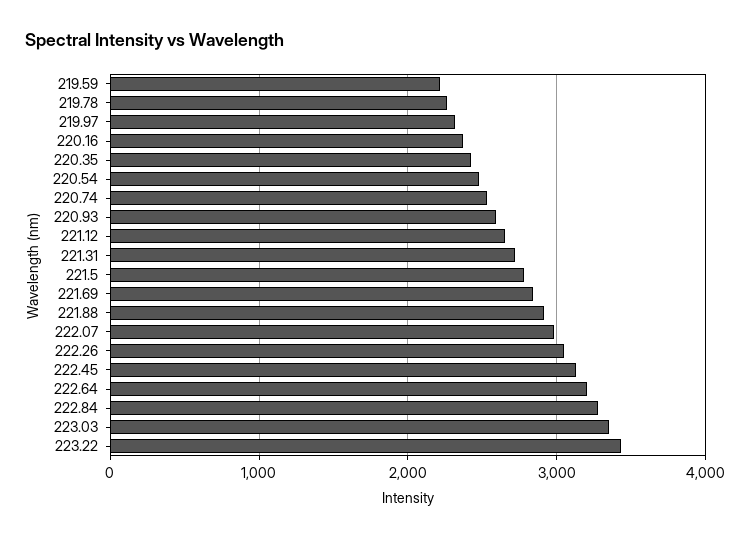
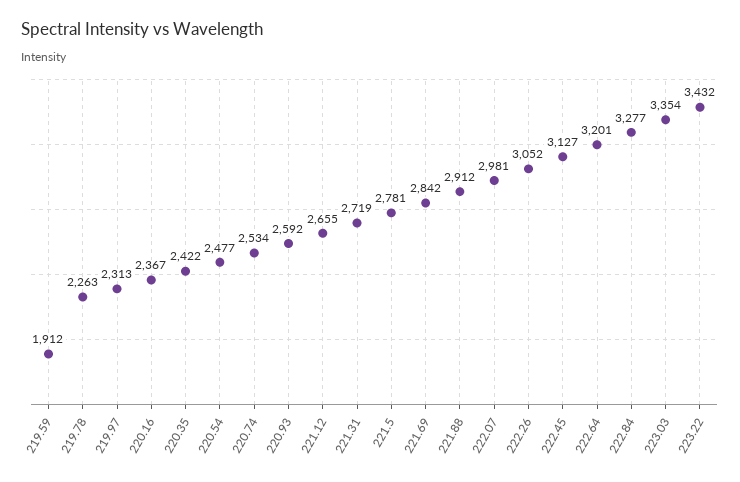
219.59: 2200 -> 1912

